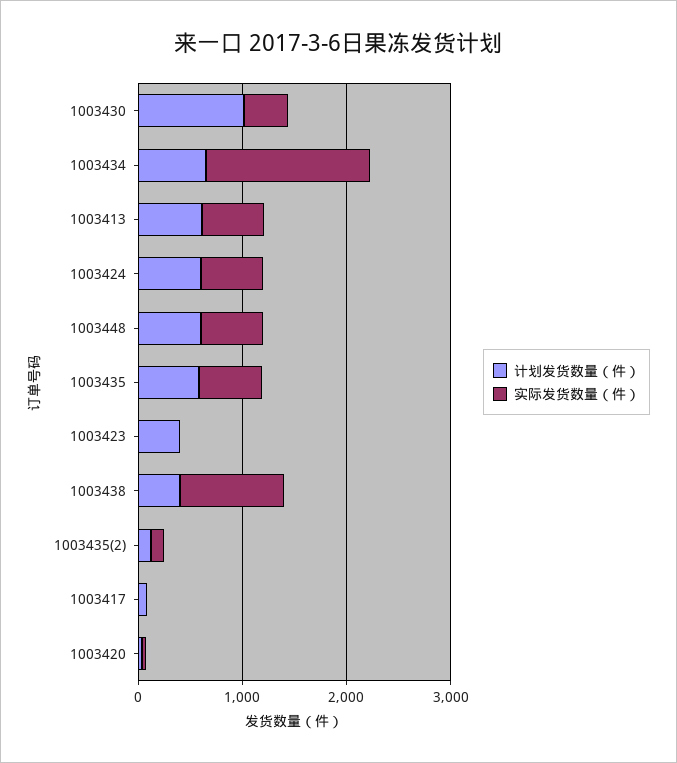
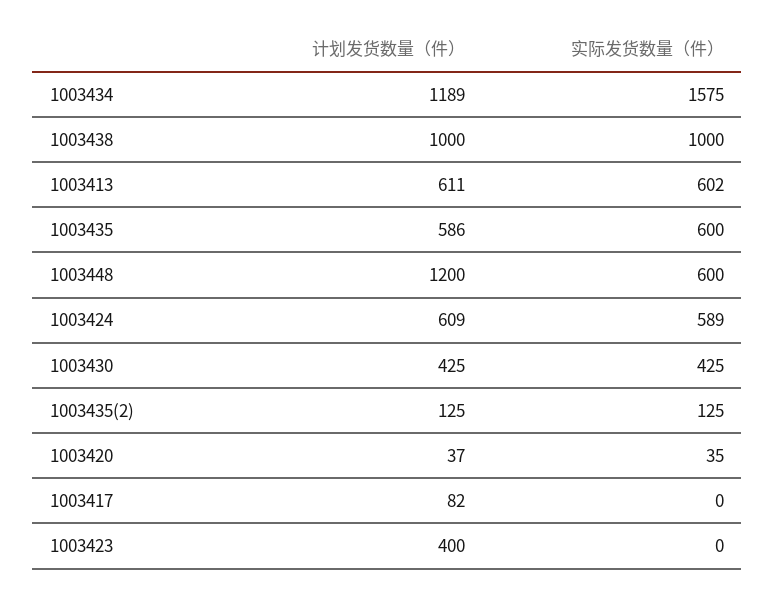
计划发货数量（件）, 1003430: 1000 -> 425
计划发货数量（件）, 1003434: 600 -> 1189
计划发货数量（件）, 1003448: 600 -> 1200
计划发货数量（件）, 1003438: 400 -> 1000

